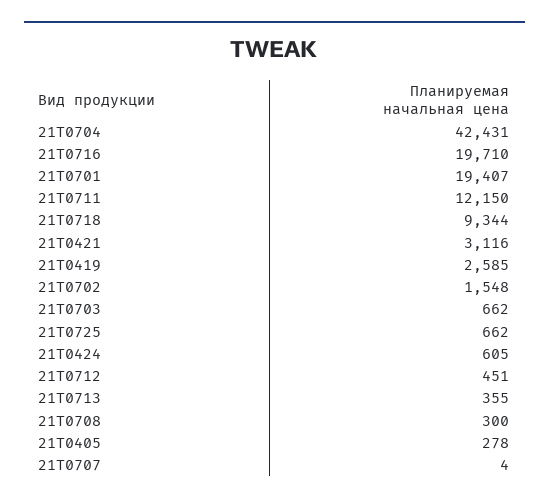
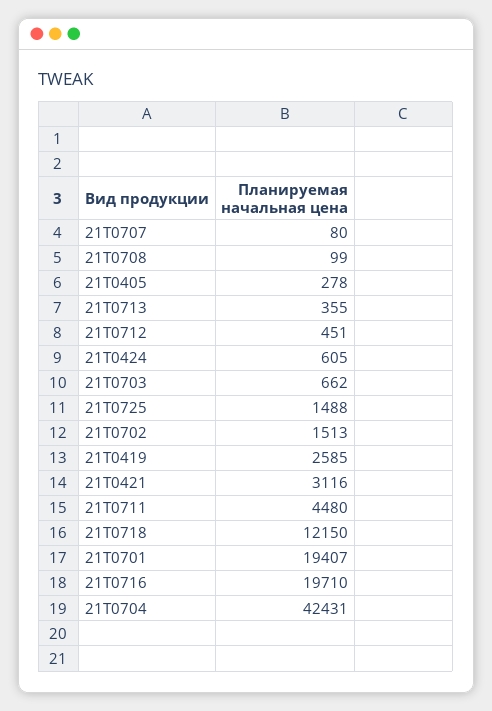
21Т0711: 12150 -> 4480
21Т0718: 9344 -> 12150
21Т0702: 1548 -> 1513
21Т0725: 662 -> 1488
21Т0708: 300 -> 99
21Т0707: 4 -> 80

